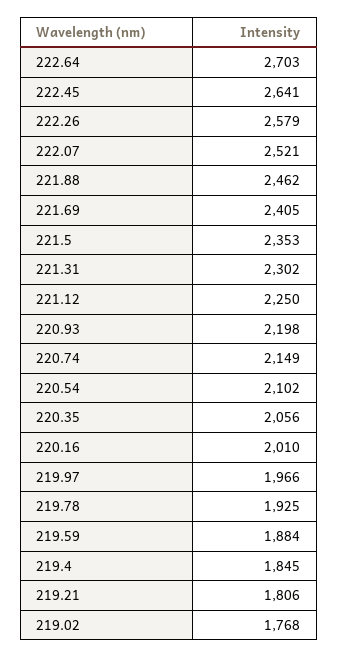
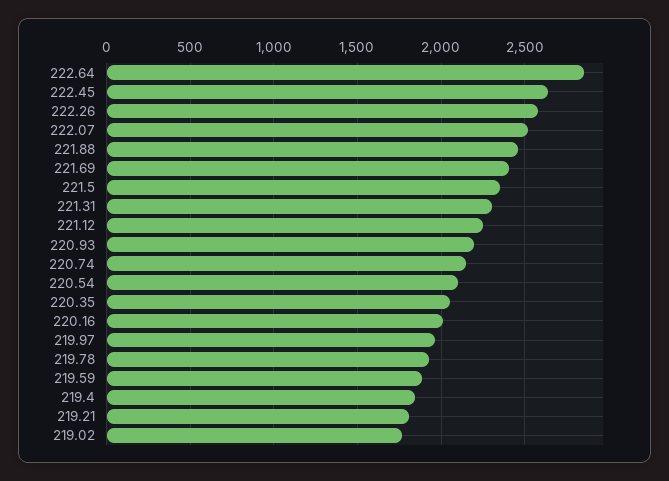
222.64: 2703 -> 2850

